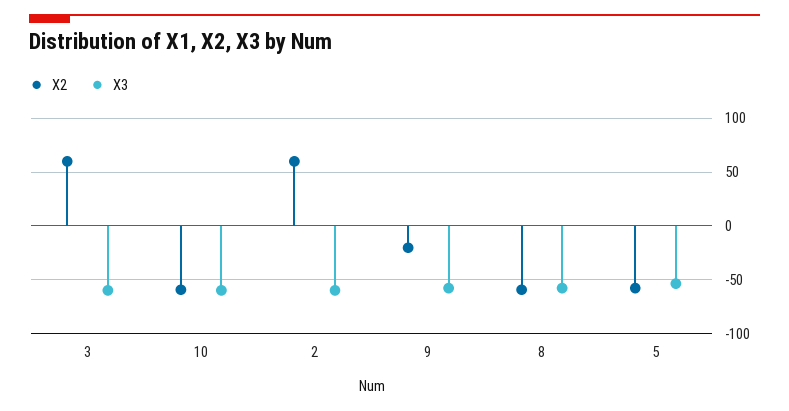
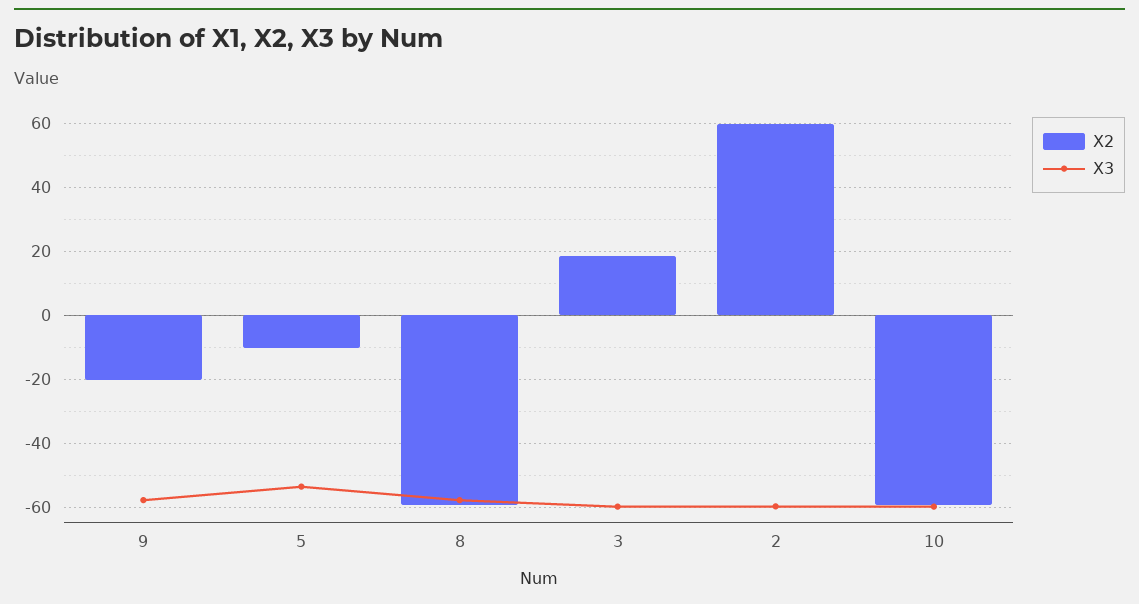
X2, 3: 60 -> 18
X2, 5: -60 -> -10

